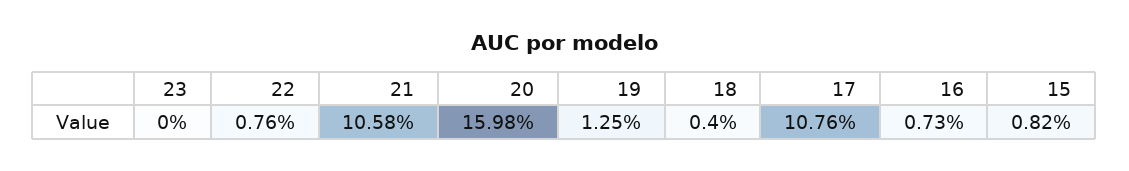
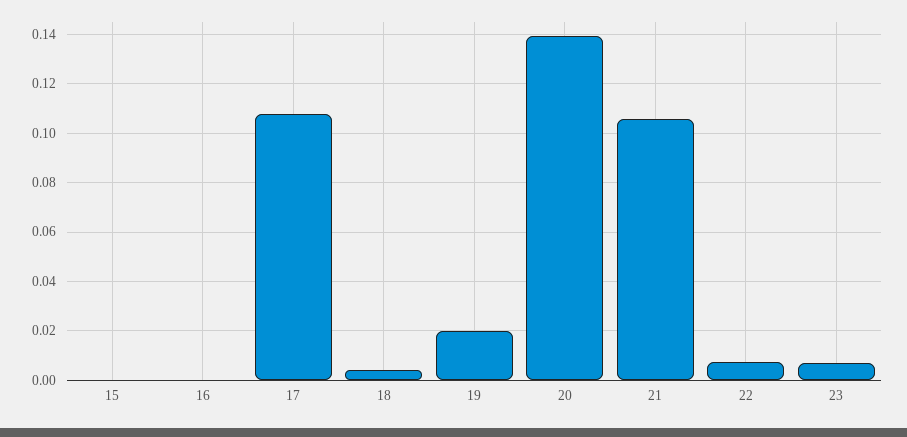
23: 0 -> 0.0075
20: 0.1598 -> 0.14
19: 0.0125 -> 0.02
16: 0.0073 -> 0
15: 0.0082 -> 0

